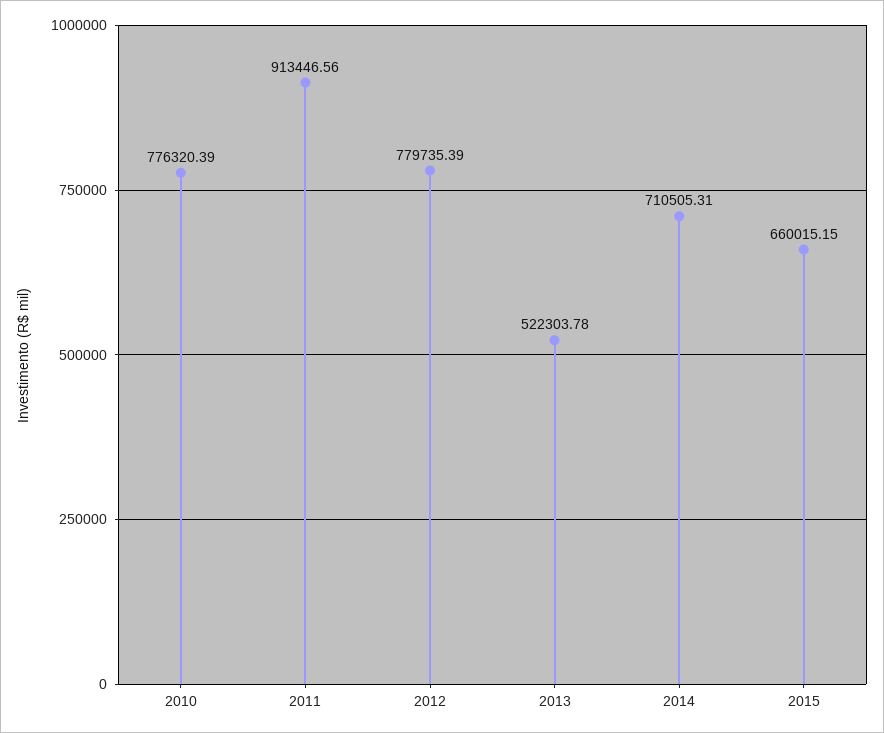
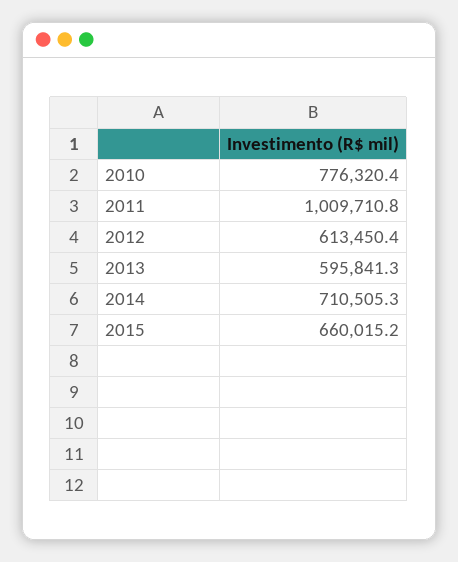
2011: 913446.56 -> 1009710.8
2012: 779735.39 -> 613450.4
2013: 522303.78 -> 595841.3

